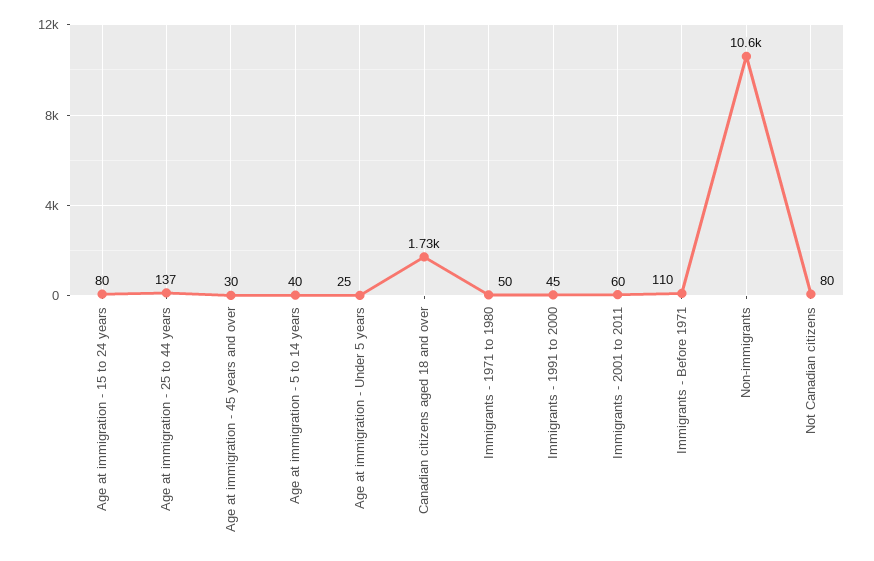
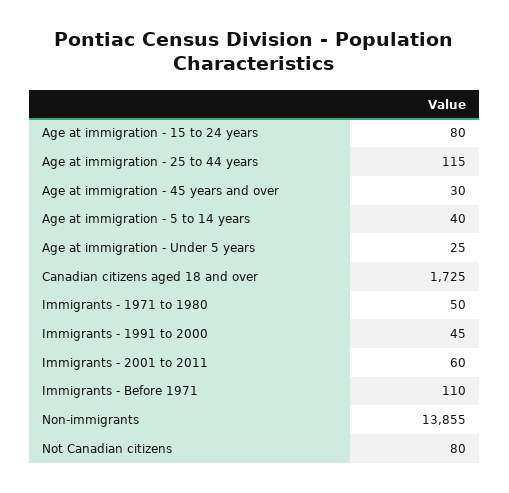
Age at immigration - 25 to 44 years: 137 -> 115
Non-immigrants: 10600 -> 13855

